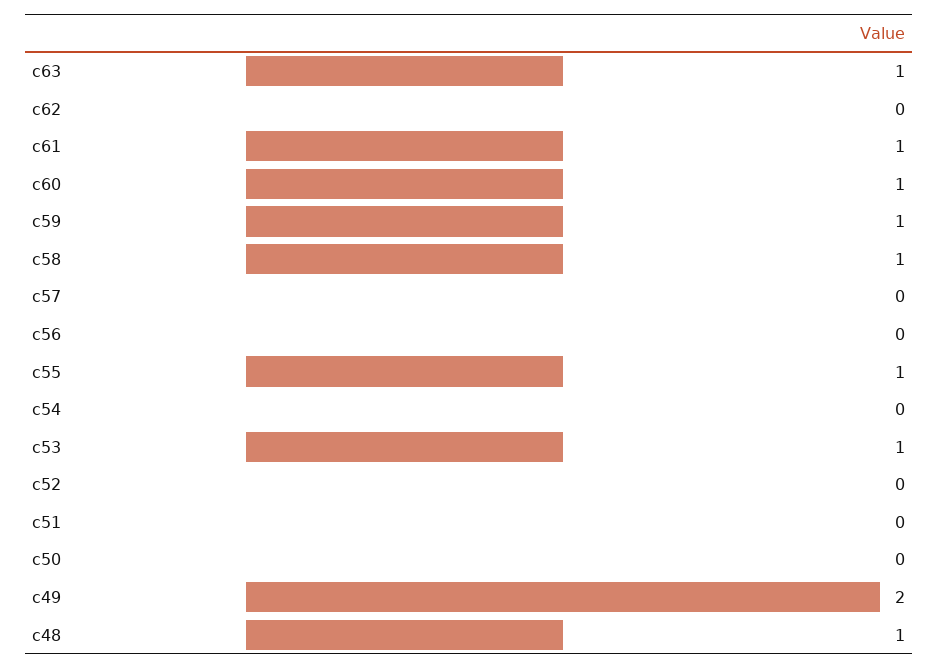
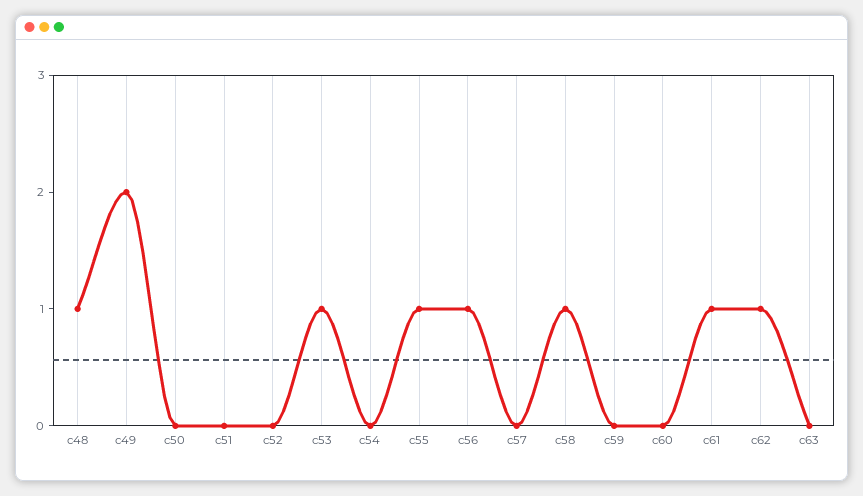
c63: 1 -> 0
c62: 0 -> 1
c60: 1 -> 0
c59: 1 -> 0
c56: 0 -> 1

